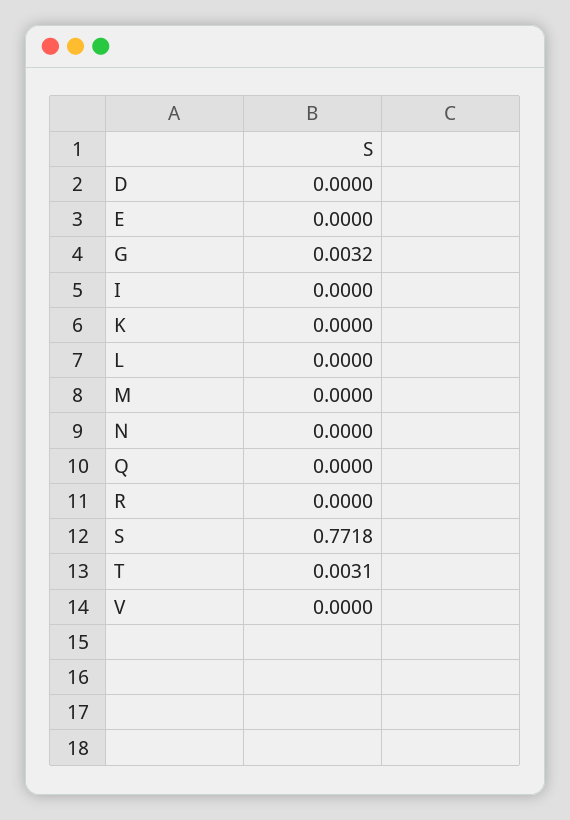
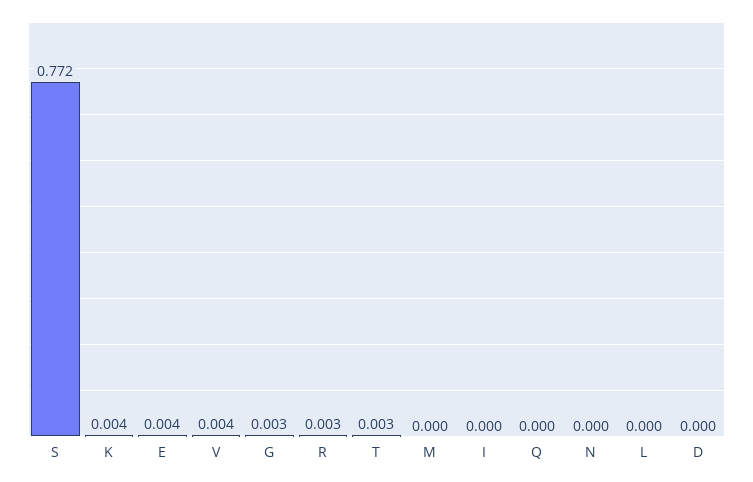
E: 0 -> 0.004
K: 0 -> 0.004
R: 0 -> 0.003
V: 0 -> 0.004

